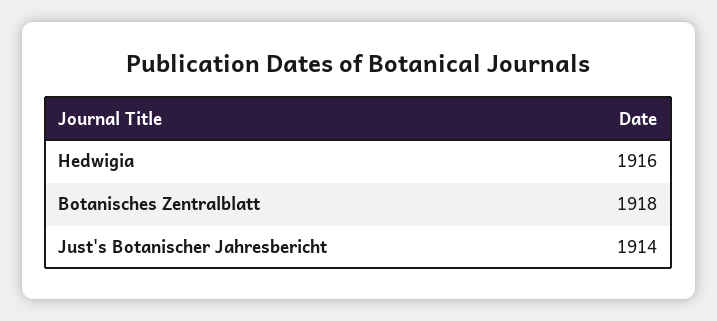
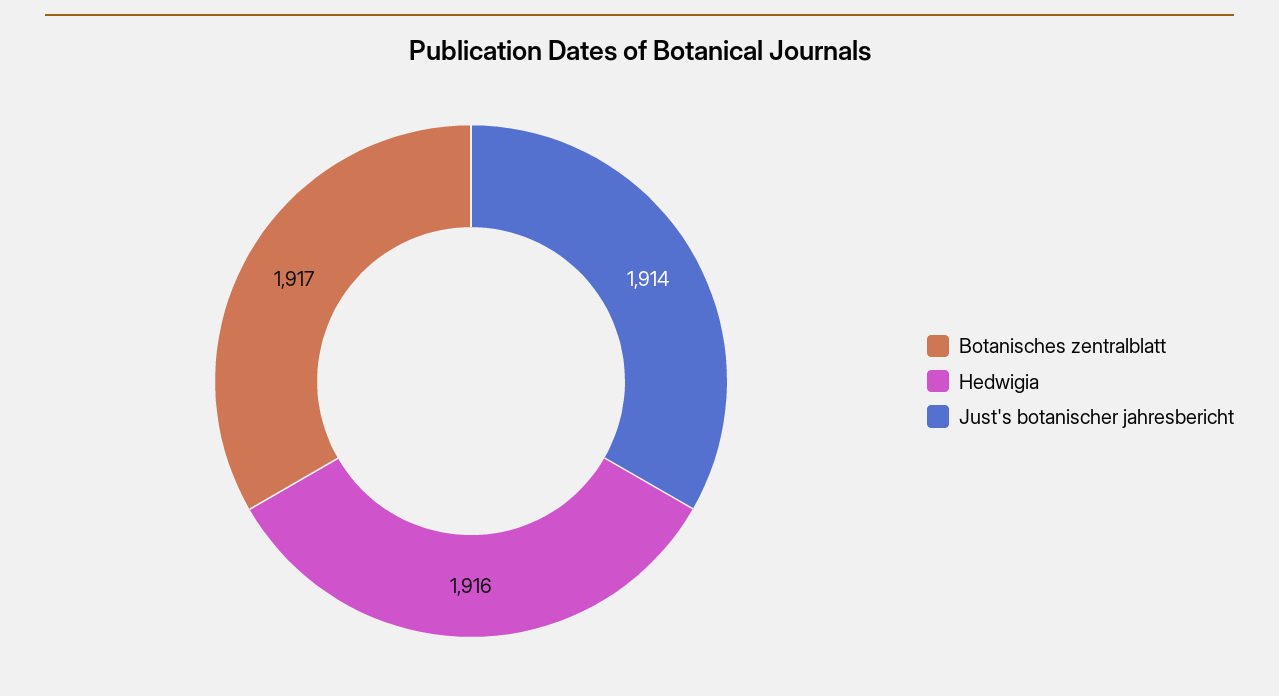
Botanisches Zentralblatt: 1918 -> 1917

